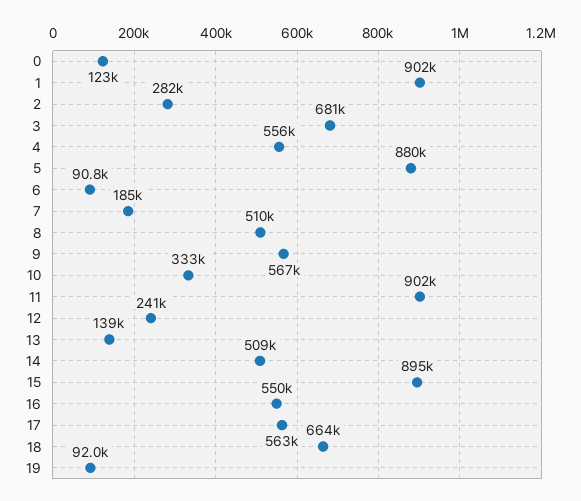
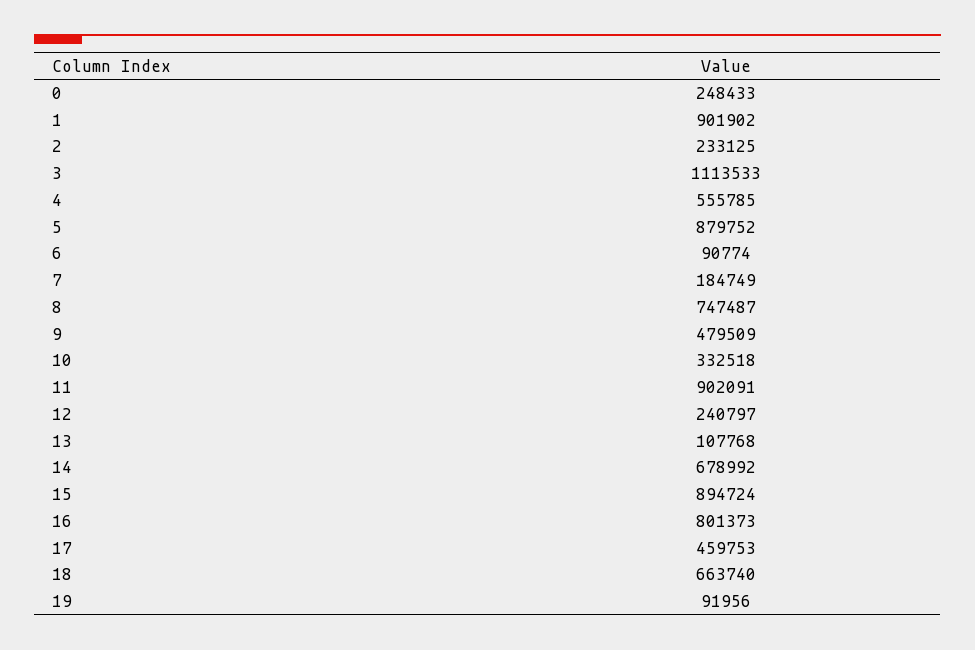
0: 123000 -> 248433
2: 282000 -> 233125
3: 681000 -> 1113533
8: 510000 -> 747487
9: 567000 -> 479509
13: 139000 -> 107768
14: 509000 -> 678992
16: 550000 -> 801373
17: 563000 -> 459753

